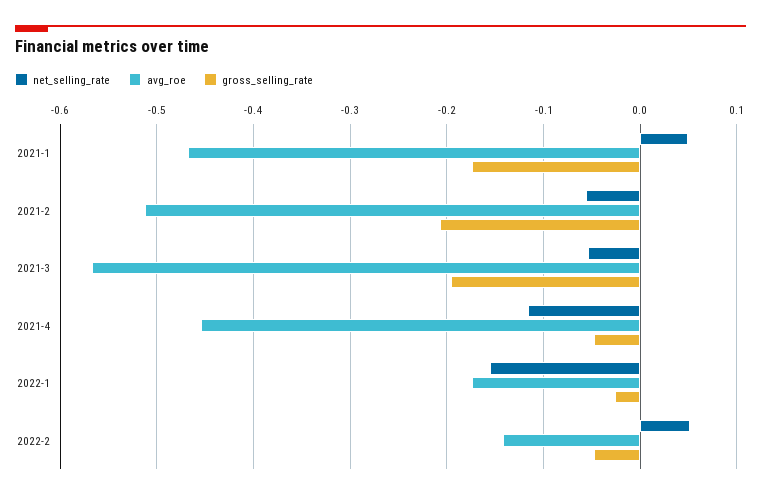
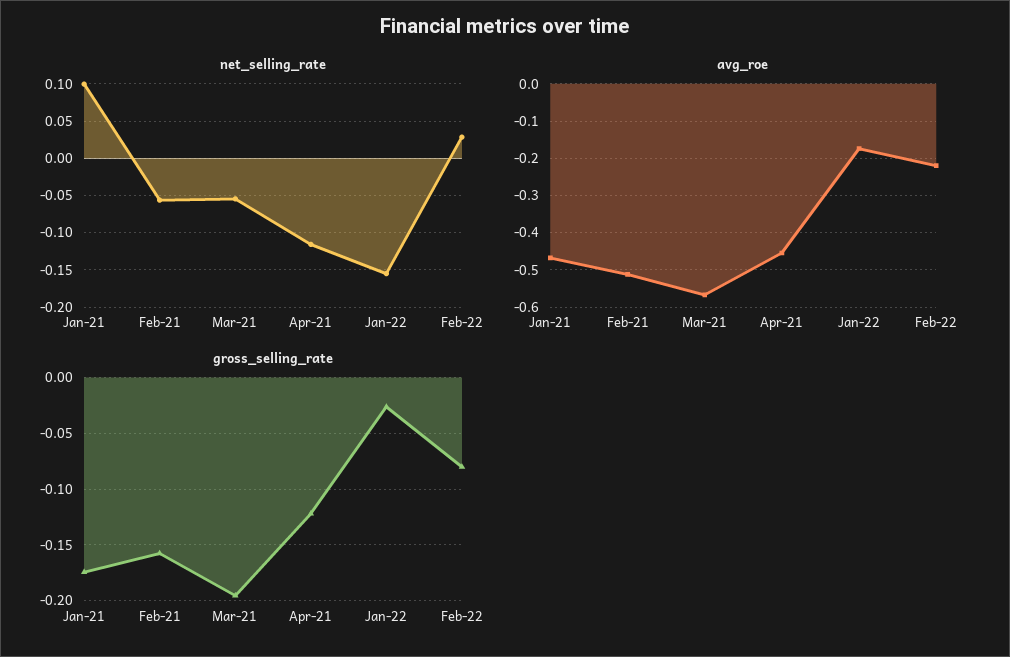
net_selling_rate, 2021-1: 0.05 -> 0.1
gross_selling_rate, 2021-2: -0.21 -> -0.16
gross_selling_rate, 2021-4: -0.05 -> -0.12
net_selling_rate, 2022-2: 0.05 -> 0.03
avg_roe, 2022-2: -0.14 -> -0.22
gross_selling_rate, 2022-2: -0.05 -> -0.08

